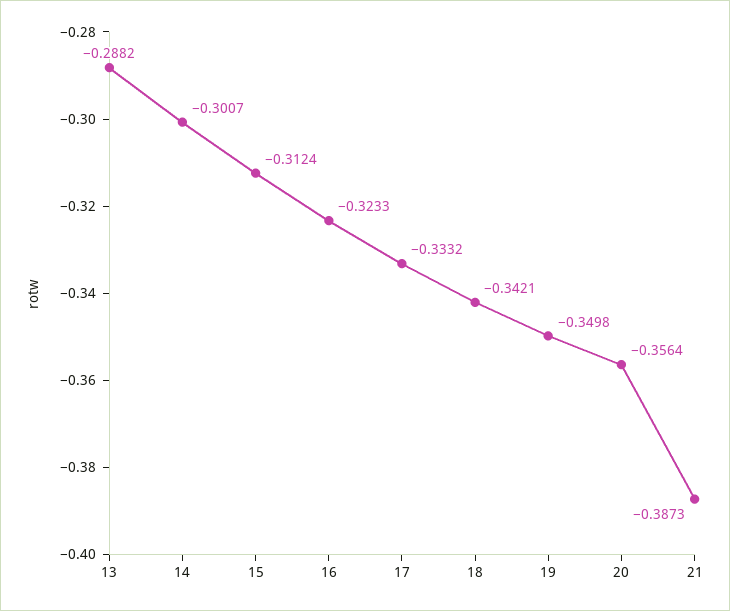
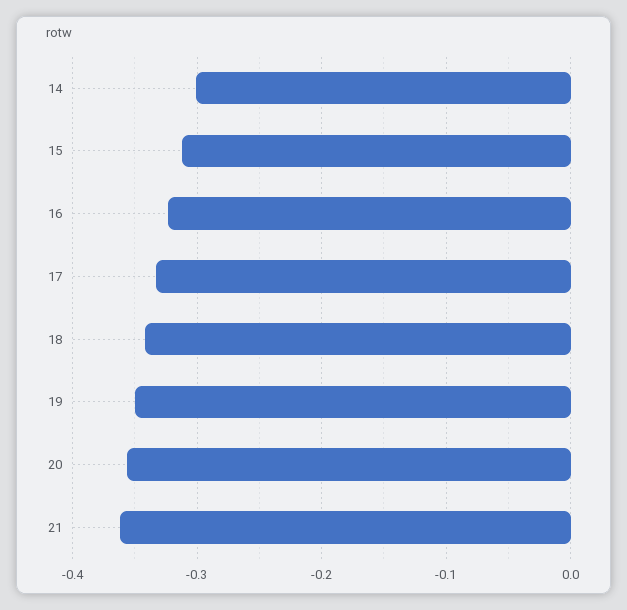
13: -0.2882 -> none
21: -0.3873 -> -0.36

